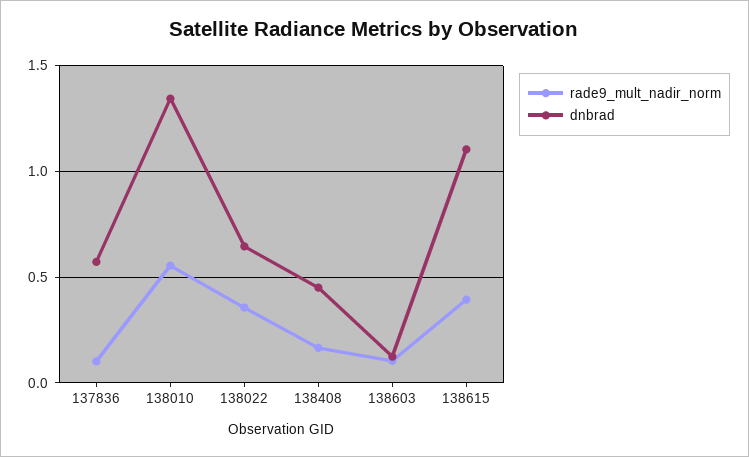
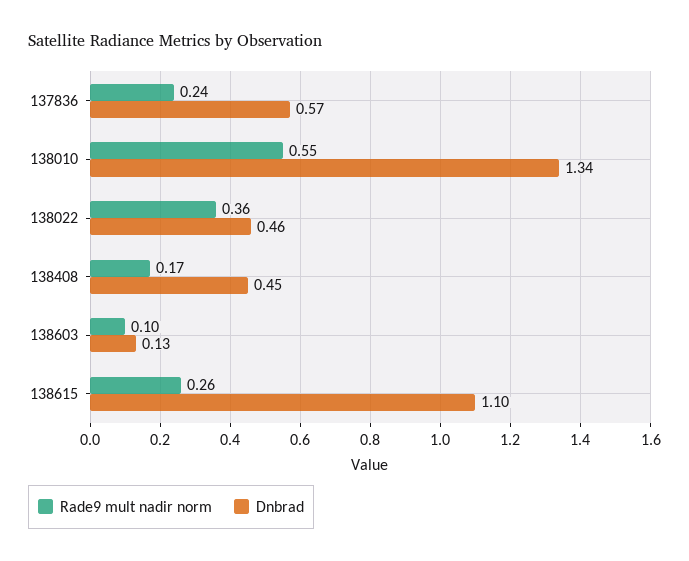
rade9_mult_nadir_norm, 137836: 0.1 -> 0.24
dnbrad, 138022: 0.65 -> 0.46
rade9_mult_nadir_norm, 138615: 0.4 -> 0.26

